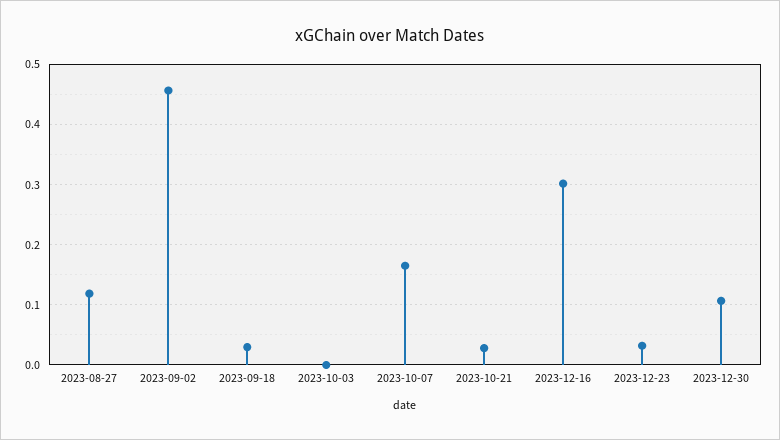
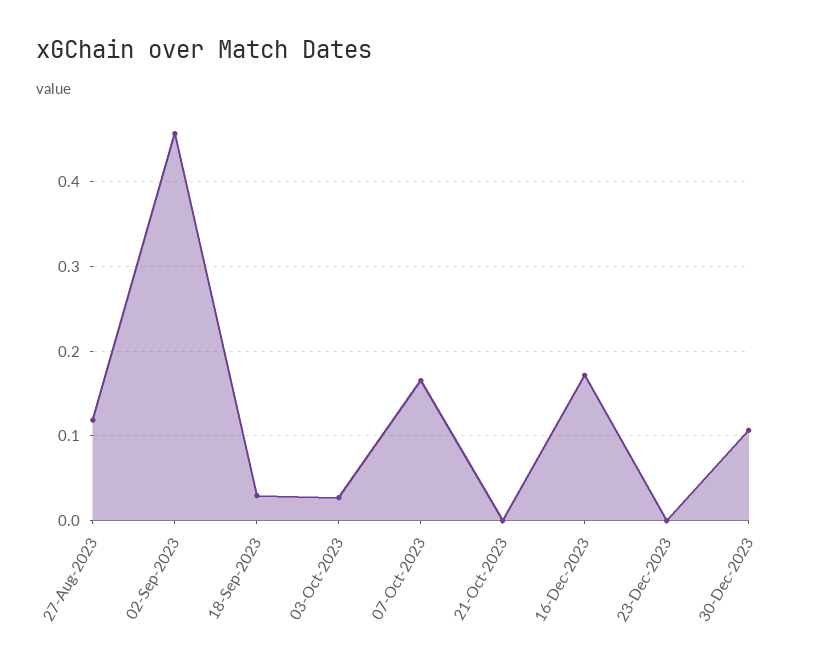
2023-10-03: 0 -> 0.03
2023-10-21: 0.03 -> 0
2023-12-16: 0.3 -> 0.17
2023-12-23: 0.03 -> 0

